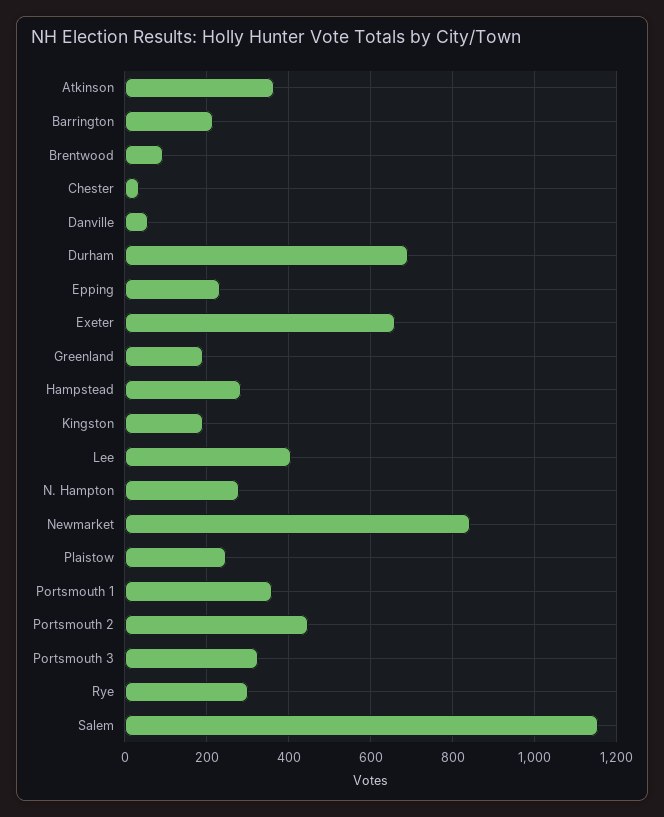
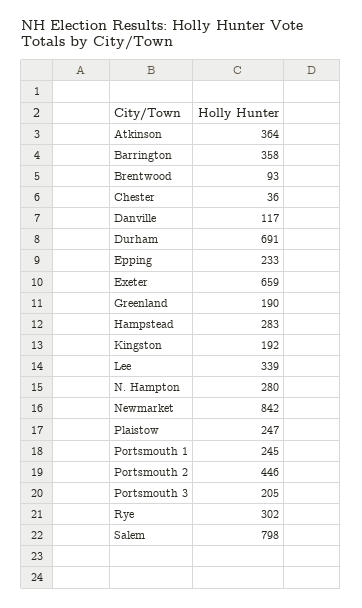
Barrington: 220 -> 358
Danville: 60 -> 117
Lee: 400 -> 339
Portsmouth 1: 360 -> 245
Portsmouth 3: 320 -> 205
Salem: 1160 -> 798

